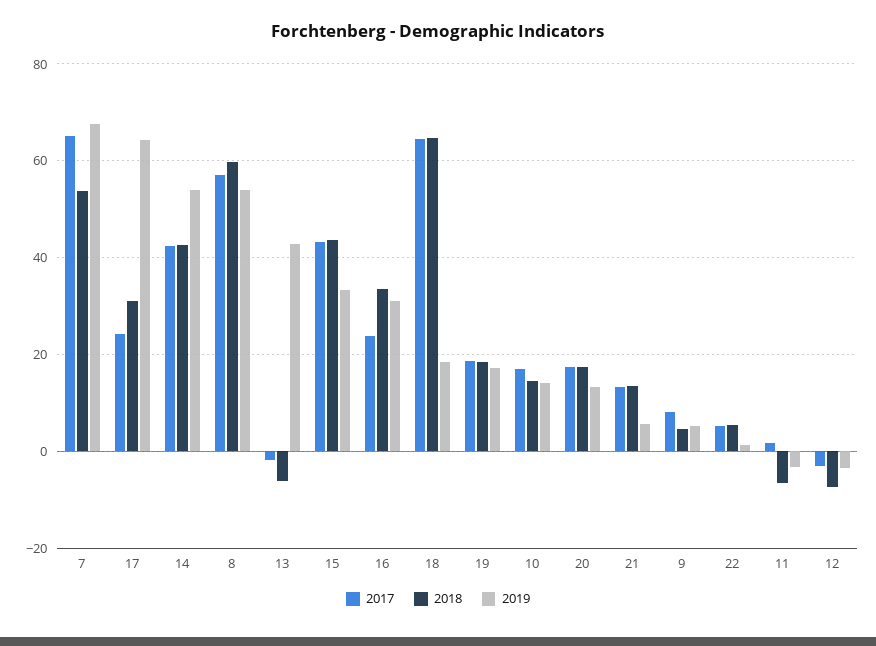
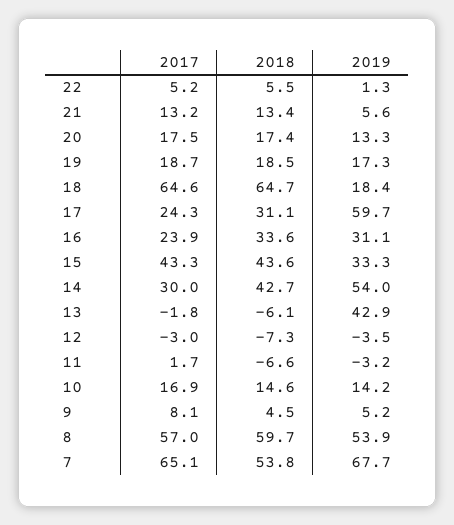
2019, 17: 64 -> 59.7
2017, 14: 42 -> 30

